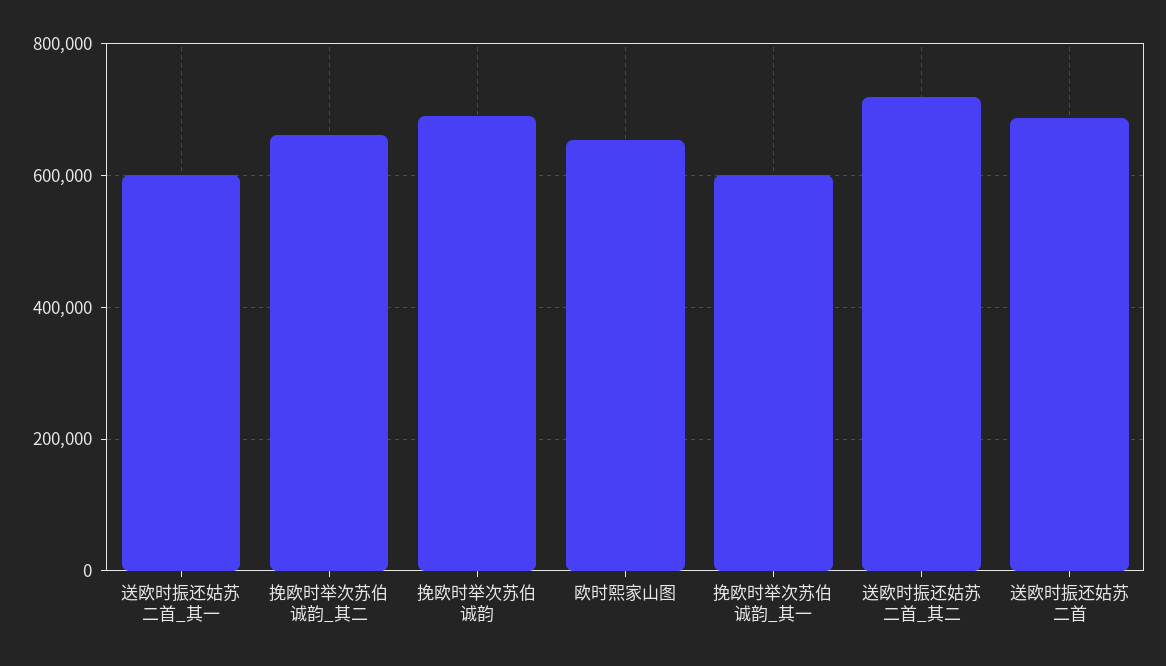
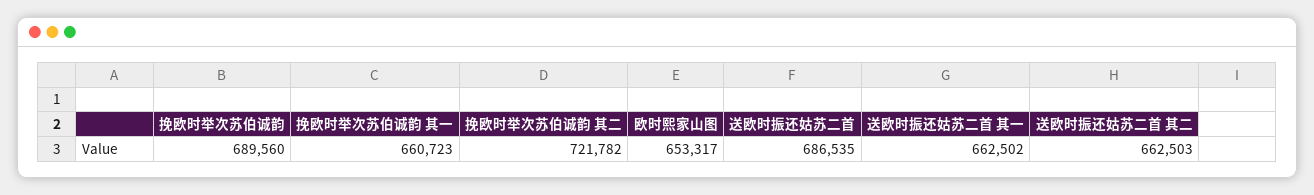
送欧时振还姑苏二首_其一: 600000 -> 662502
挽欧时举次苏伯诚韵_其二: 660000 -> 721782
挽欧时举次苏伯诚韵_其一: 600000 -> 660723
送欧时振还姑苏二首_其二: 720000 -> 662503

